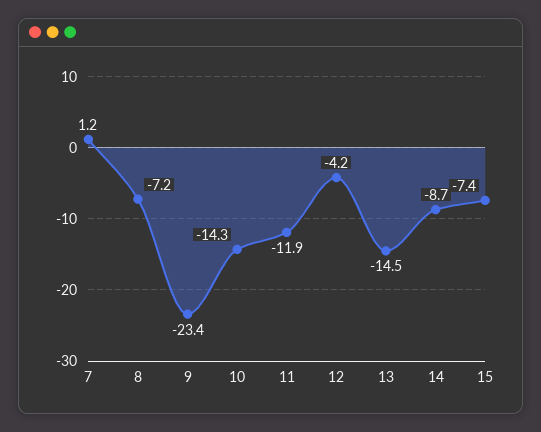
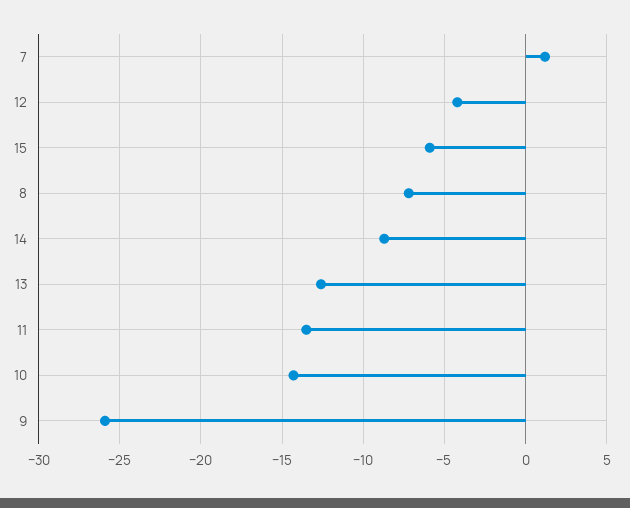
9: -23.4 -> -26
11: -11.9 -> -13.5
13: -14.5 -> -12.5
15: -7.4 -> -6

